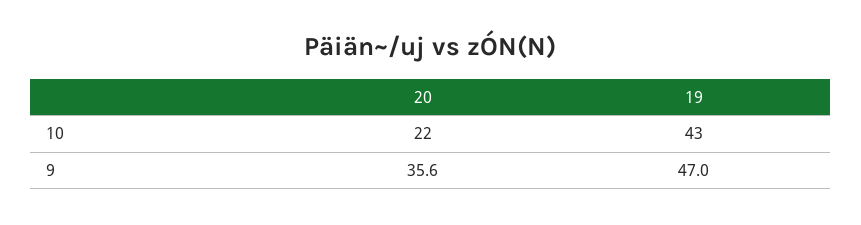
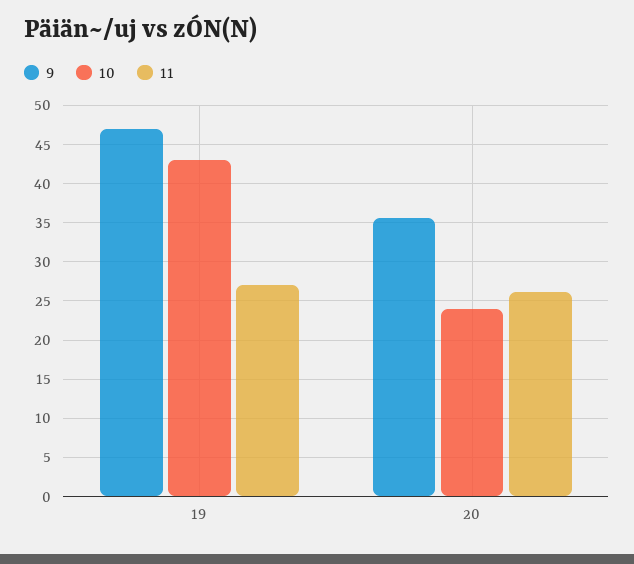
10, 20: 22 -> 24
11, 19: none -> 27
11, 20: none -> 26

